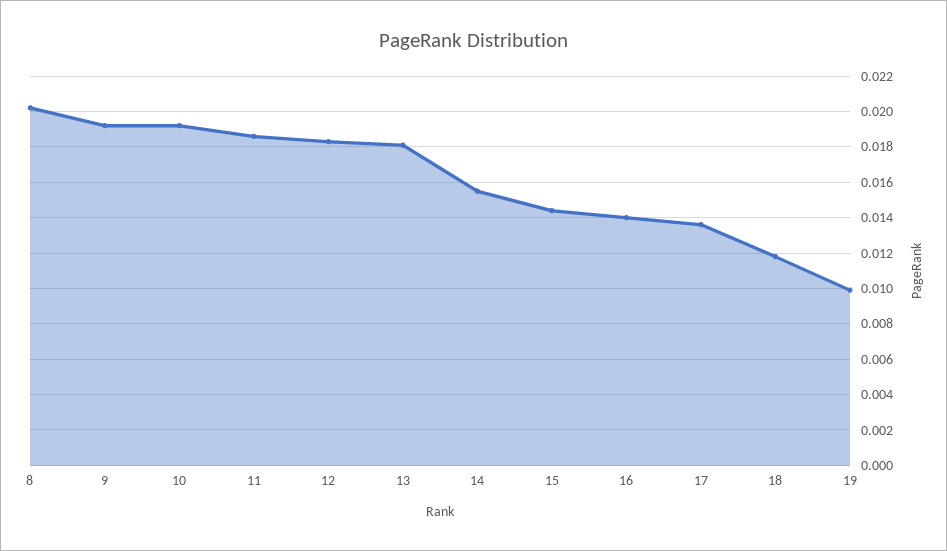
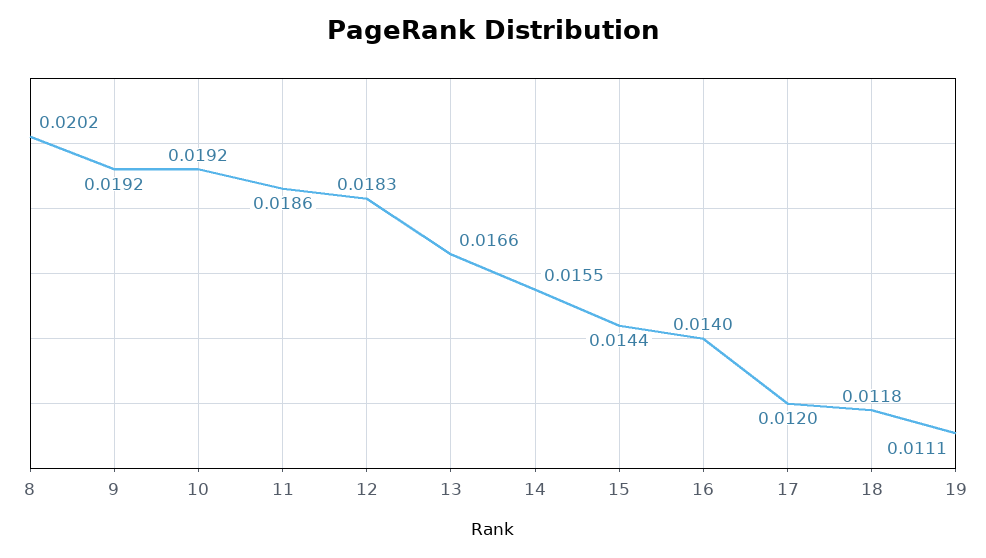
13: 0.018 -> 0.0166
17: 0.0135 -> 0.012
19: 0.01 -> 0.0111

